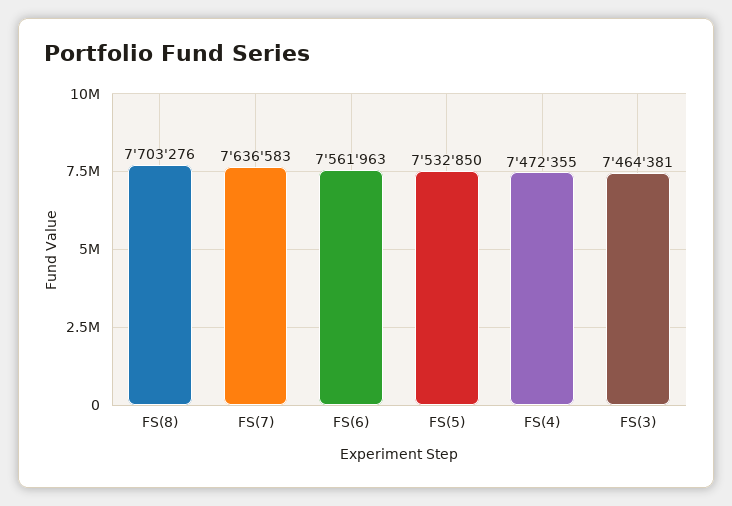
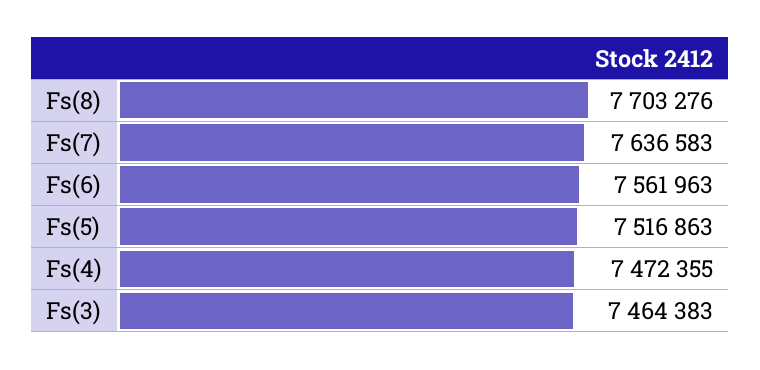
FS(5): 7532850 -> 7516863
FS(3): 7464381 -> 7464383

